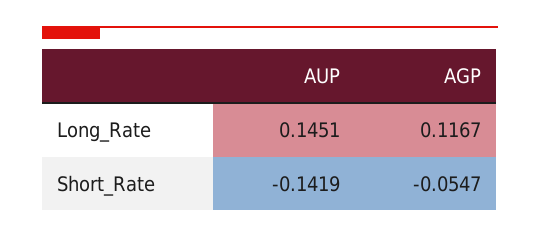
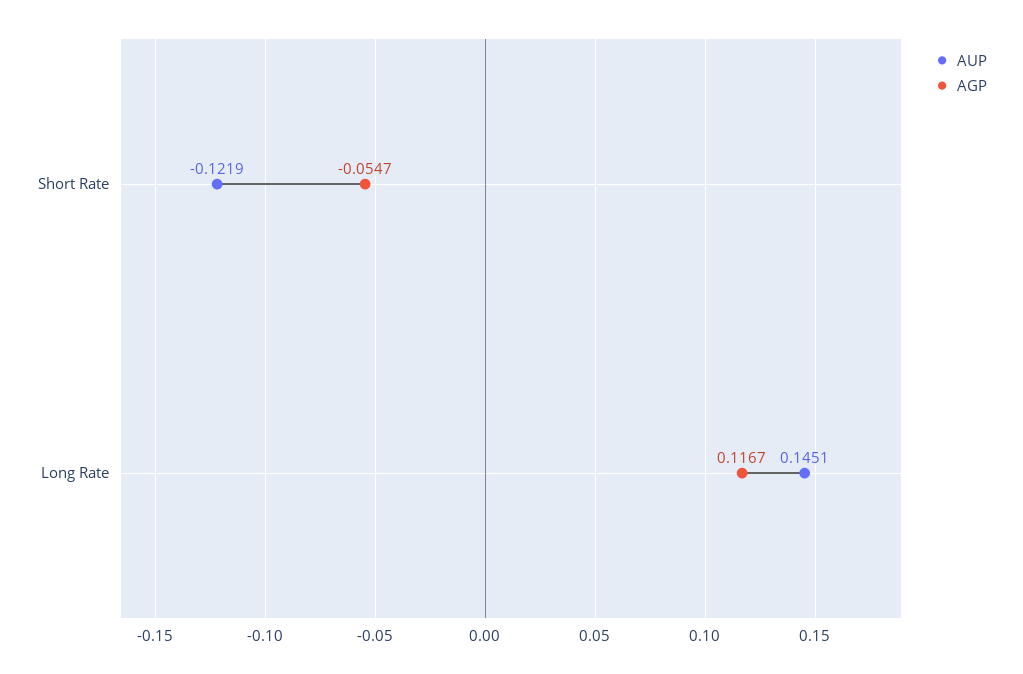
AUP, Short_Rate: -0.1419 -> -0.1219

